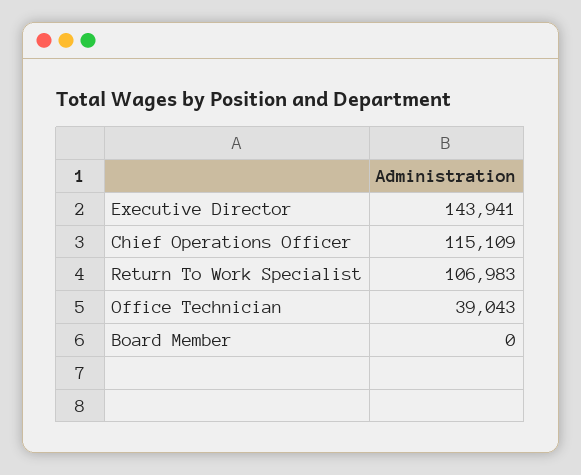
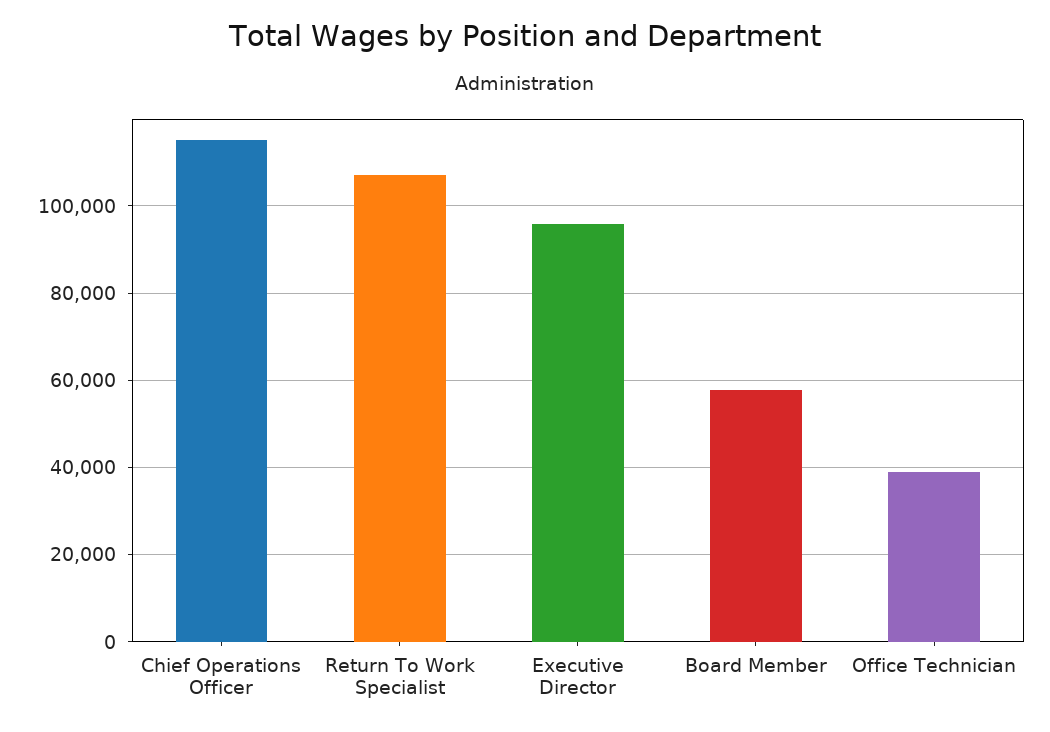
Executive Director: 143941 -> 96000
Board Member: 0 -> 58000

